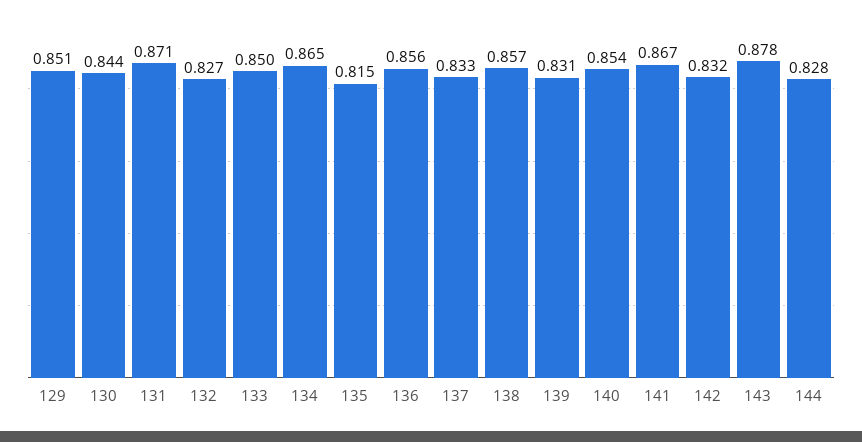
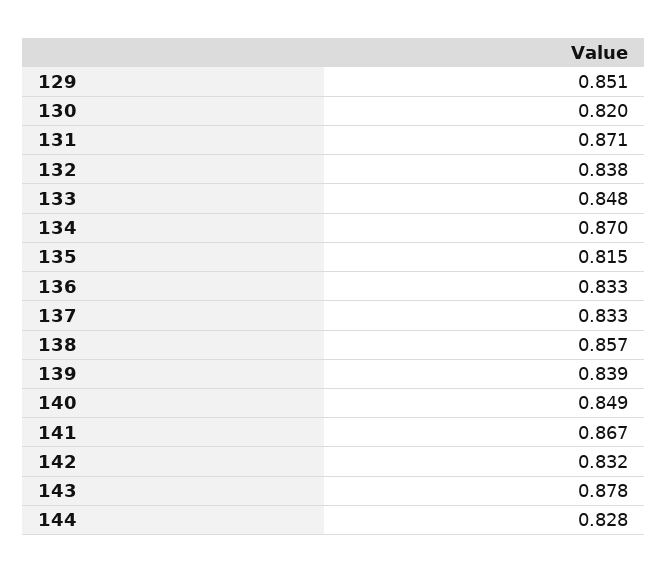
130: 0.844 -> 0.82
132: 0.827 -> 0.838
133: 0.85 -> 0.848
134: 0.865 -> 0.87
136: 0.856 -> 0.833
139: 0.831 -> 0.839
140: 0.854 -> 0.849

